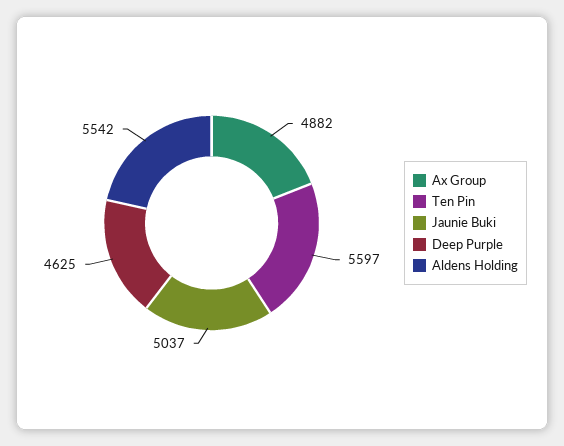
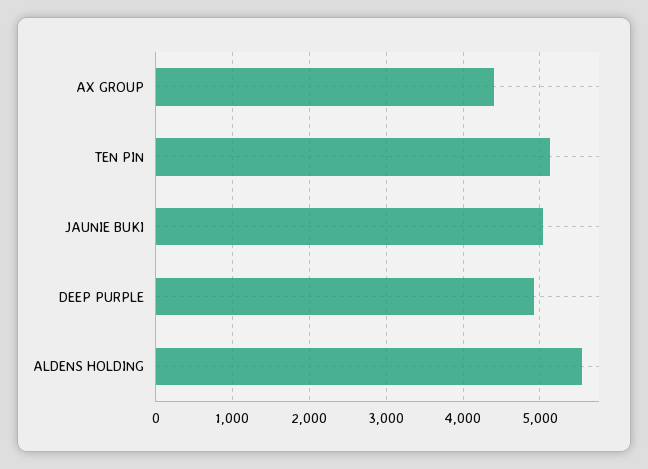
Ax Group: 4882 -> 4400
Ten Pin: 5597 -> 5100
Deep Purple: 4625 -> 4900

